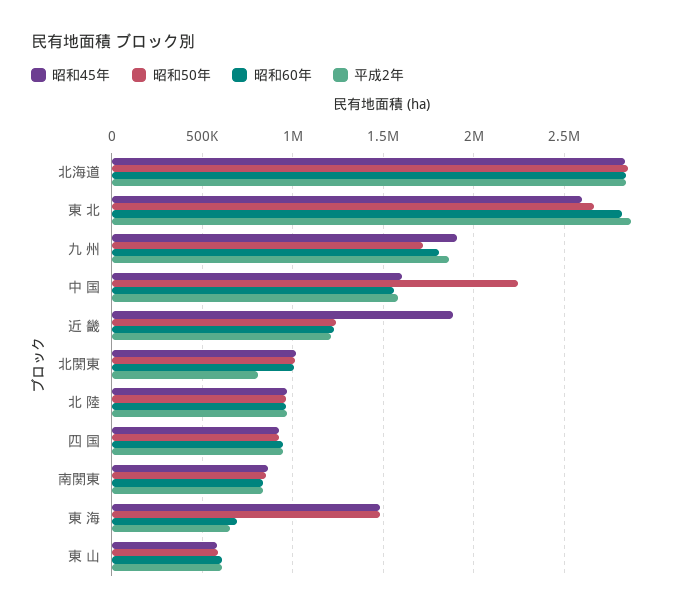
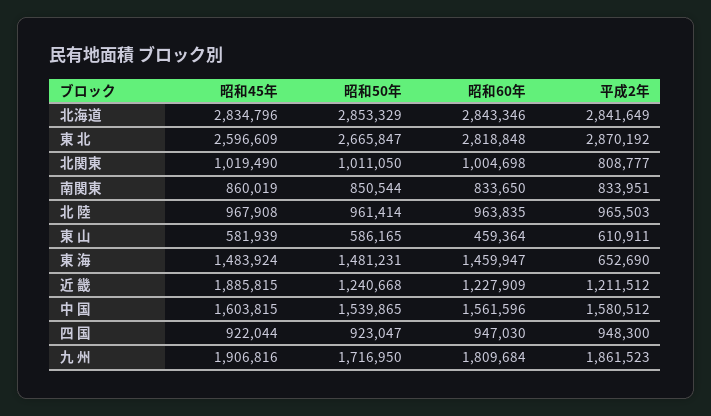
昭和50年, 中 国: 2250000 -> 1539865
昭和60年, 東 海: 700000 -> 1459947
昭和60年, 東 山: 600000 -> 459364

